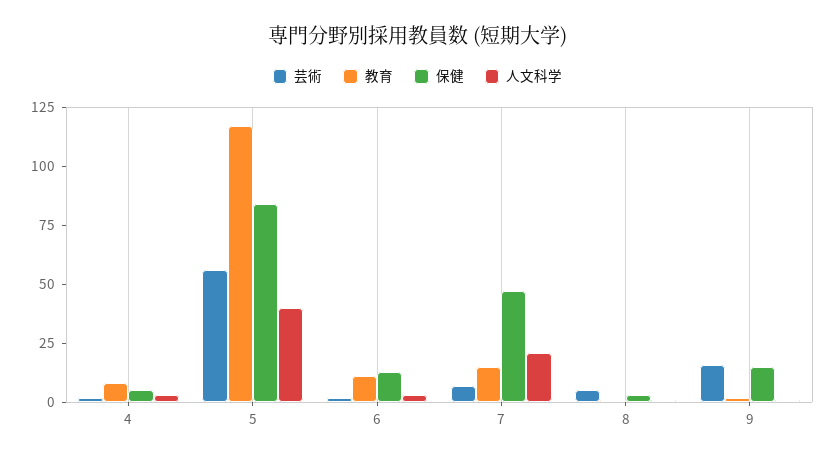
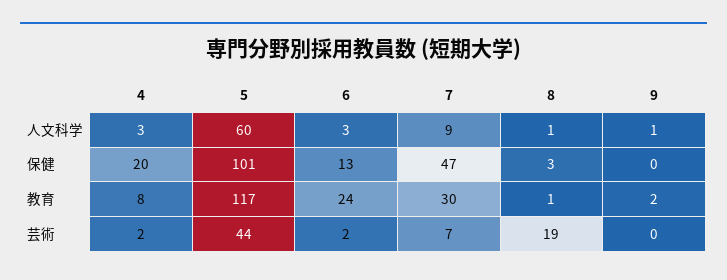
保健, 4: 5 -> 20
芸術, 5: 55 -> 44
保健, 5: 85 -> 101
人文科学, 5: 40 -> 60
教育, 6: 10 -> 24
教育, 7: 15 -> 30
人文科学, 7: 20 -> 9
芸術, 8: 5 -> 19
芸術, 9: 15 -> 0
保健, 9: 15 -> 0

